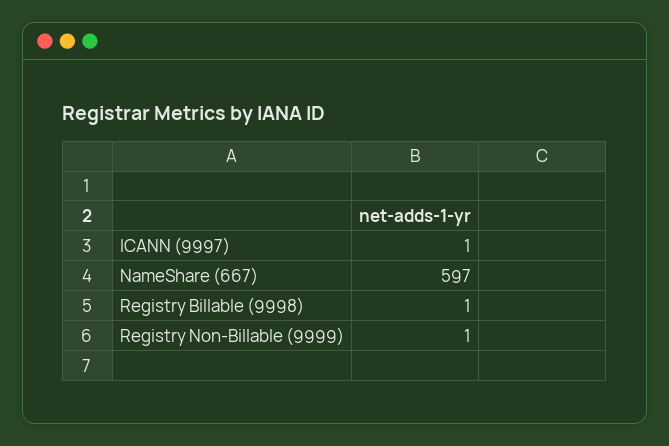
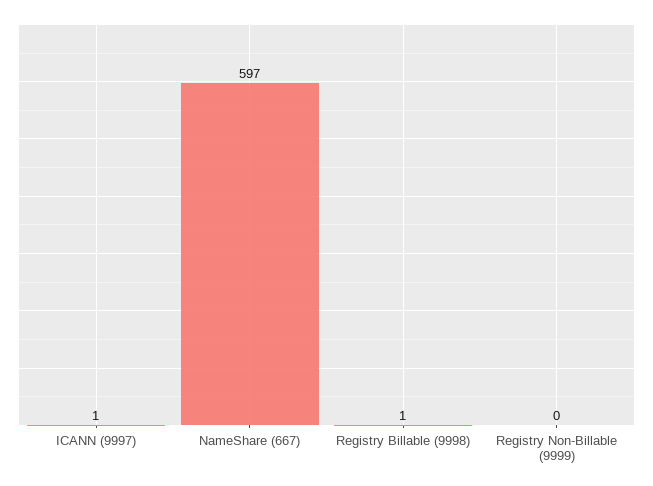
Registry Non-Billable (9999): 1 -> 0

